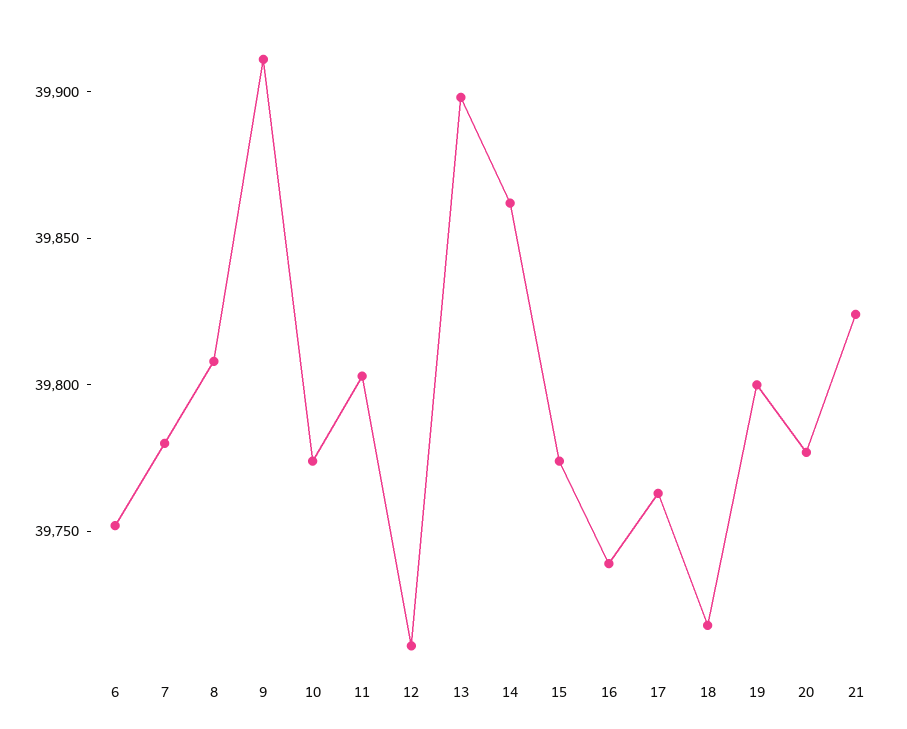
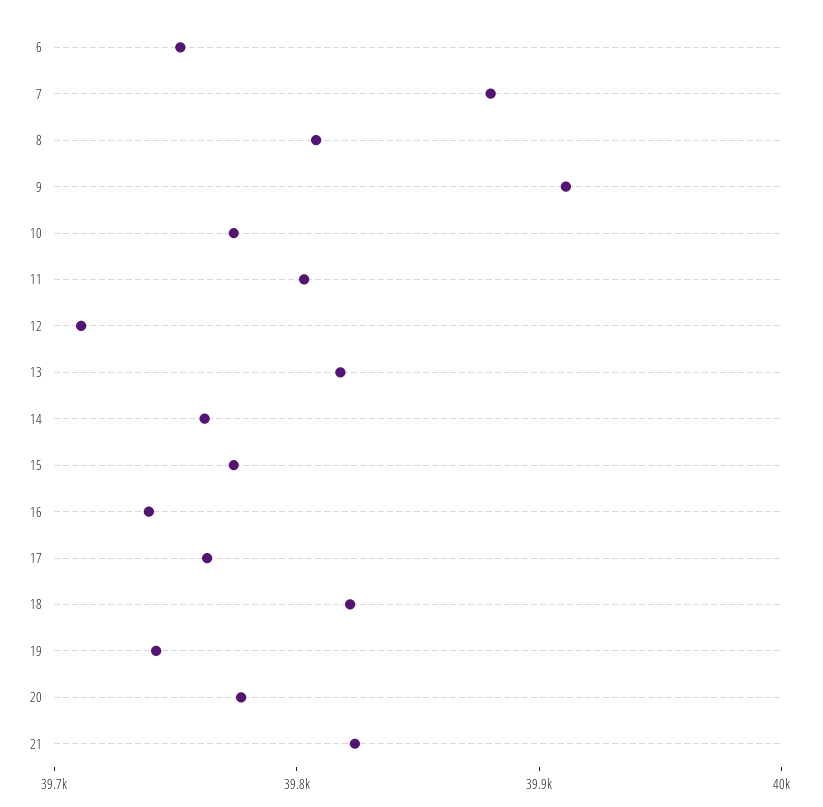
7: 39780 -> 39880
13: 39900 -> 39820
14: 39860 -> 39760
18: 39720 -> 39820
19: 39800 -> 39740

